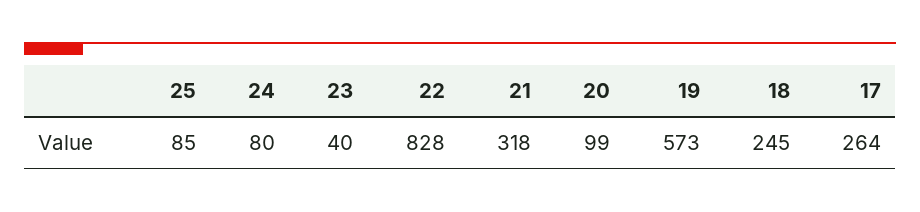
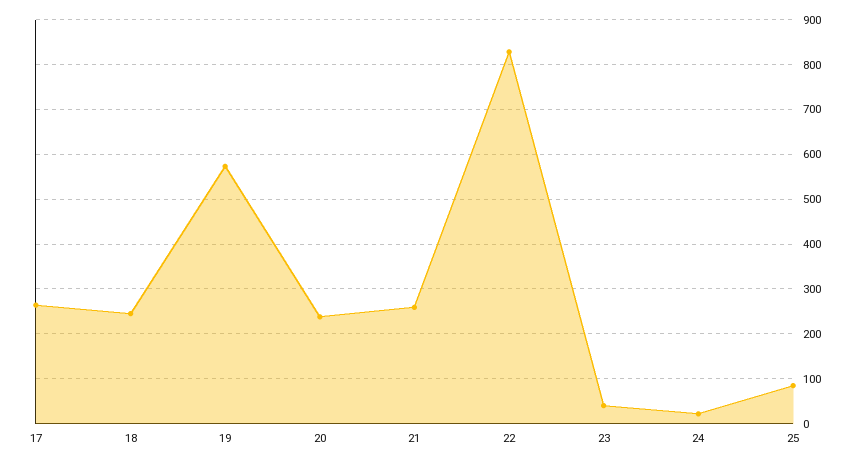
24: 80 -> 20
21: 318 -> 260
20: 99 -> 240

